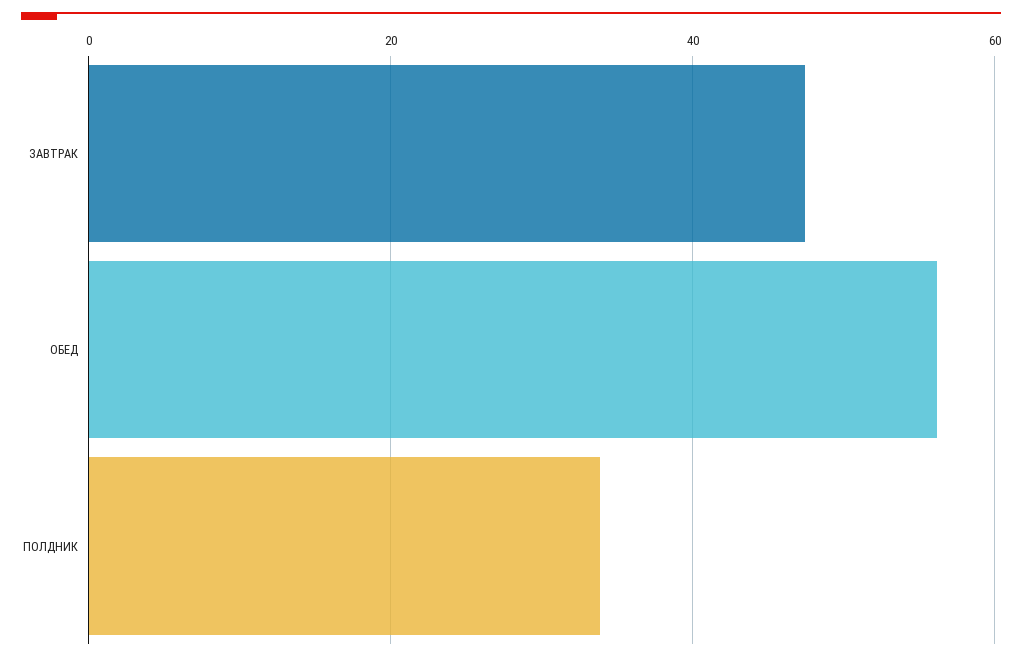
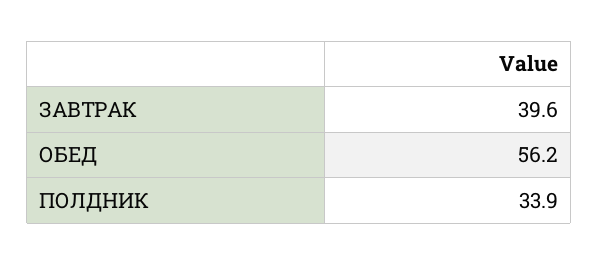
ЗАВТРАК: 48 -> 39.6

